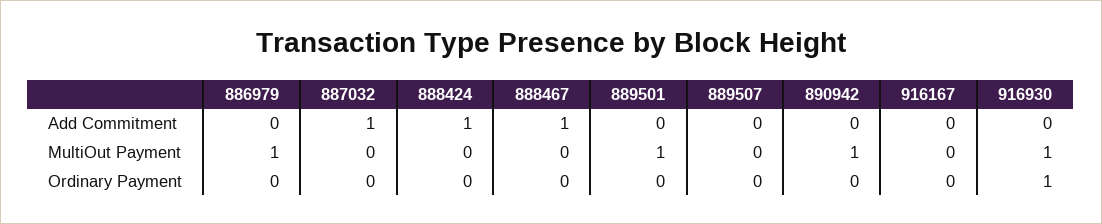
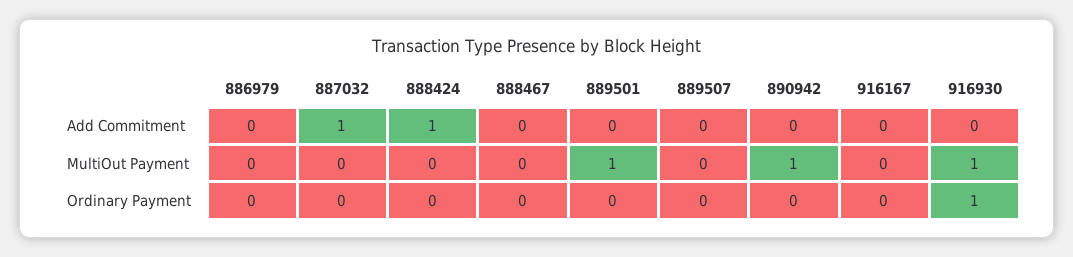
888467, Add Commitment: 1 -> 0
886979, MultiOut Payment: 1 -> 0

